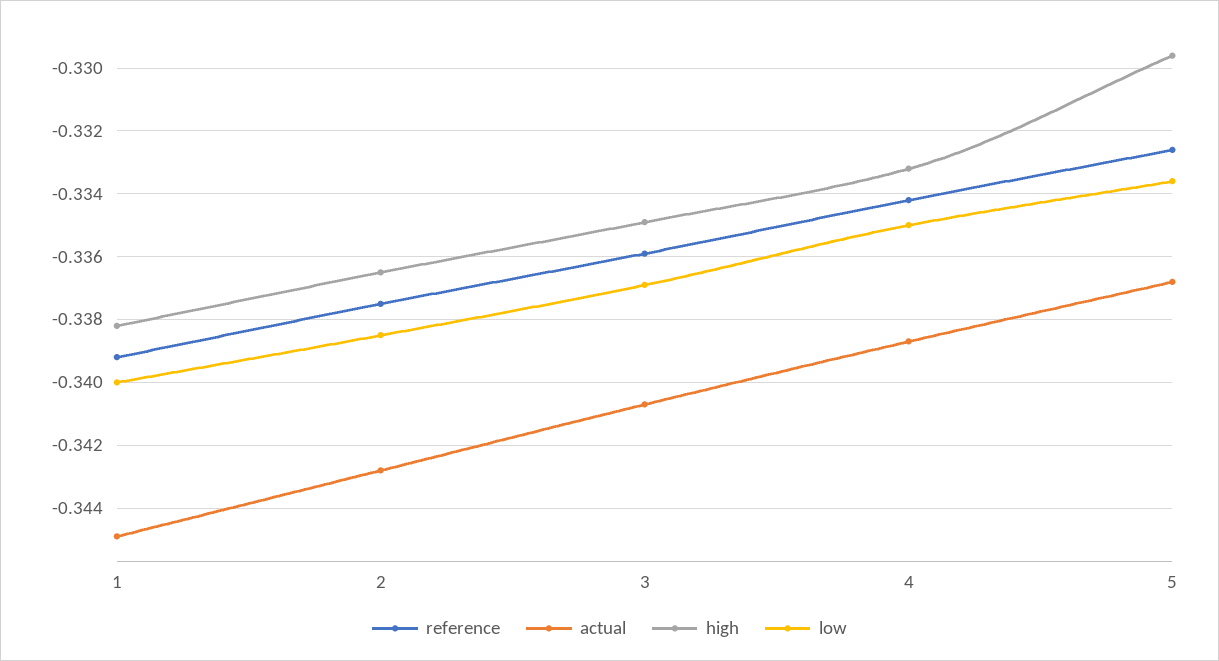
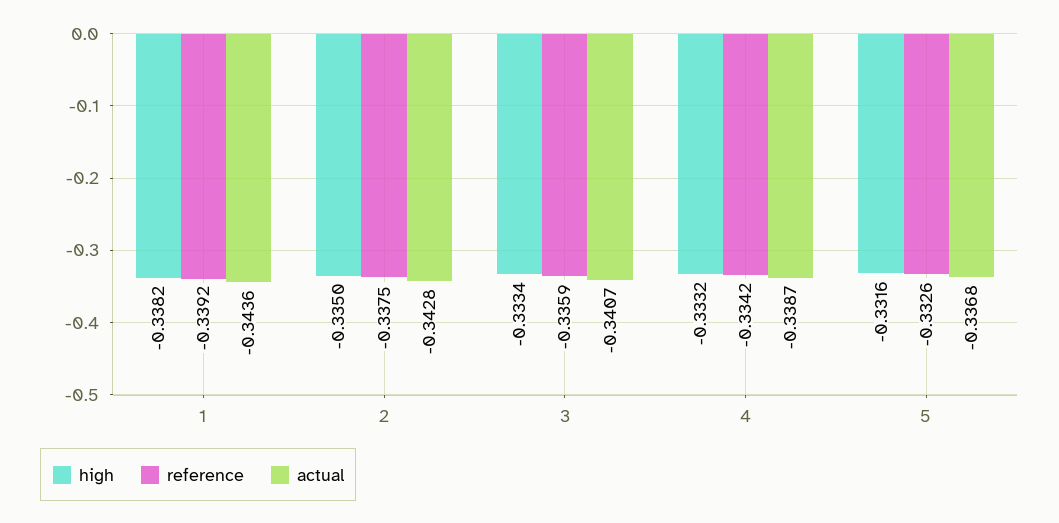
actual, 1: -0.345 -> -0.3436
low, 1: -0.34 -> none
high, 2: -0.3365 -> -0.335
low, 2: -0.3385 -> none
high, 3: -0.335 -> -0.3334
low, 3: -0.337 -> none
low, 4: -0.335 -> none
high, 5: -0.3295 -> -0.3316
low, 5: -0.3335 -> none

